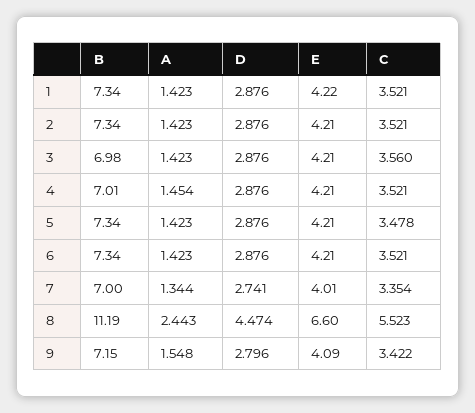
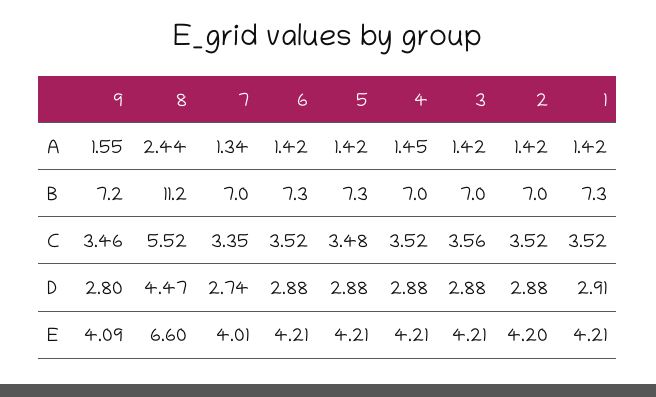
D, 1: 2.876 -> 2.91
E, 1: 4.22 -> 4.21
B, 2: 7.34 -> 7
E, 2: 4.21 -> 4.2
C, 9: 3.422 -> 3.46

